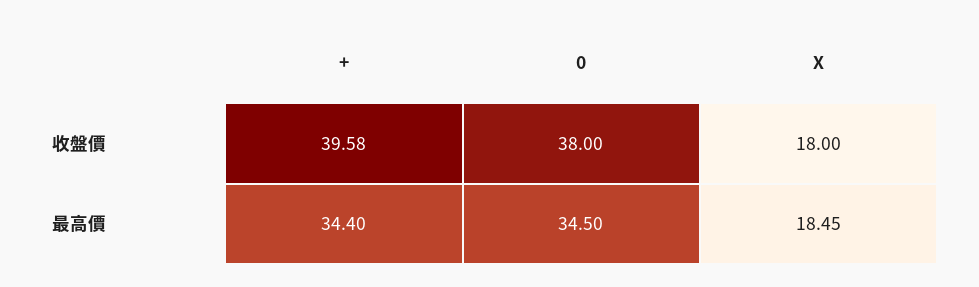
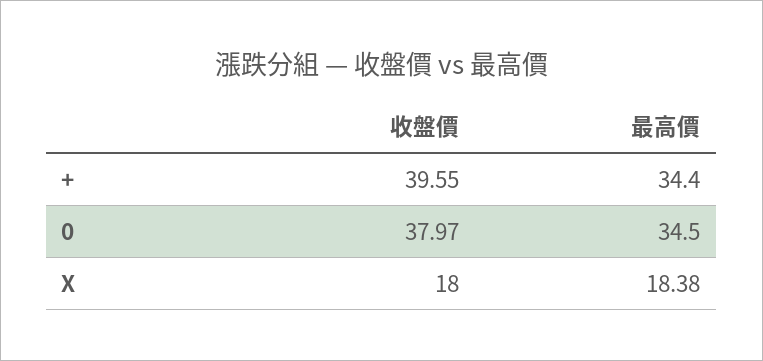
+, 收盤價: 39.58 -> 39.55
0, 收盤價: 38 -> 37.97
X, 最高價: 18.45 -> 18.38

